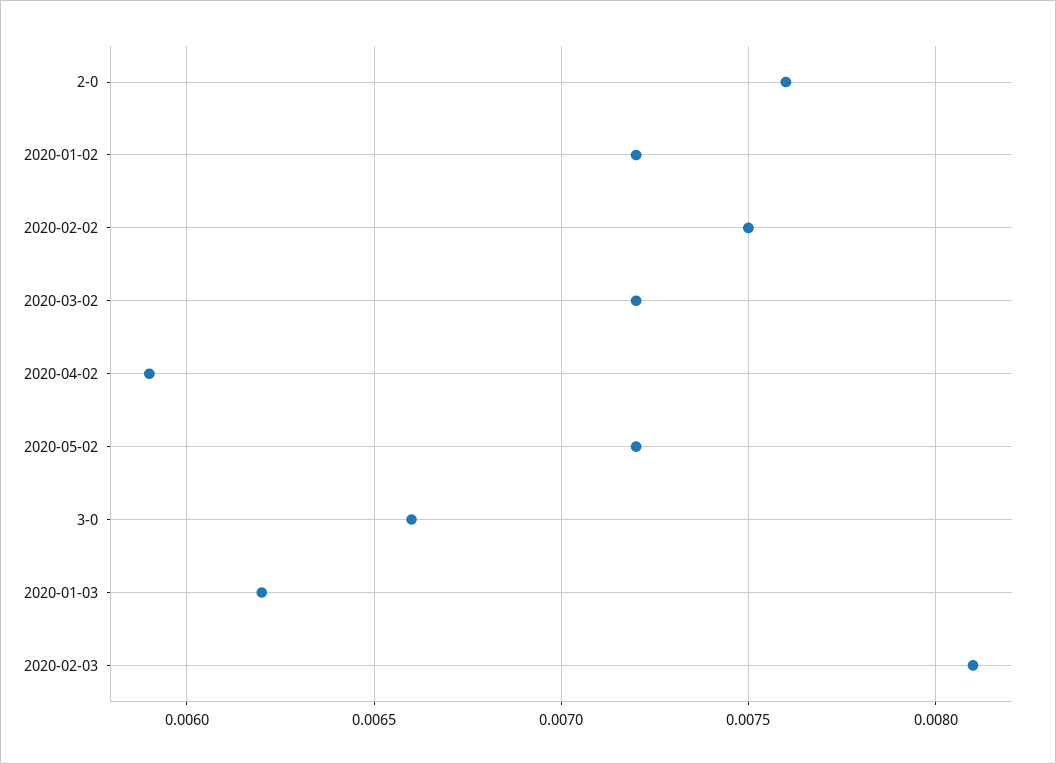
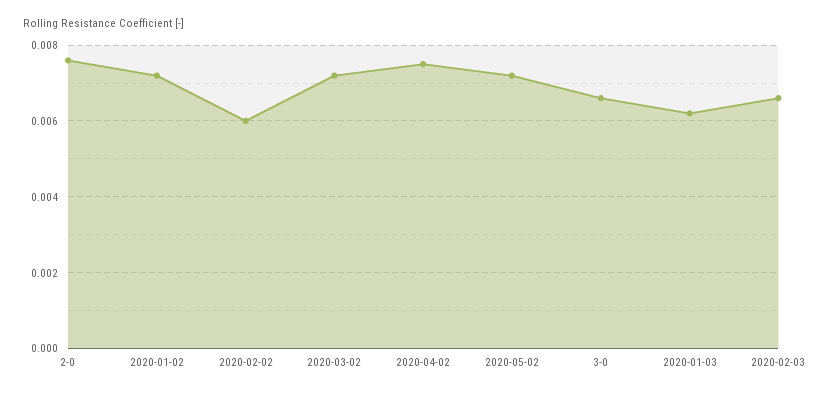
2020-02-02: 0.0075 -> 0.006
2020-04-02: 0.0059 -> 0.0075
2020-02-03: 0.0081 -> 0.0065

